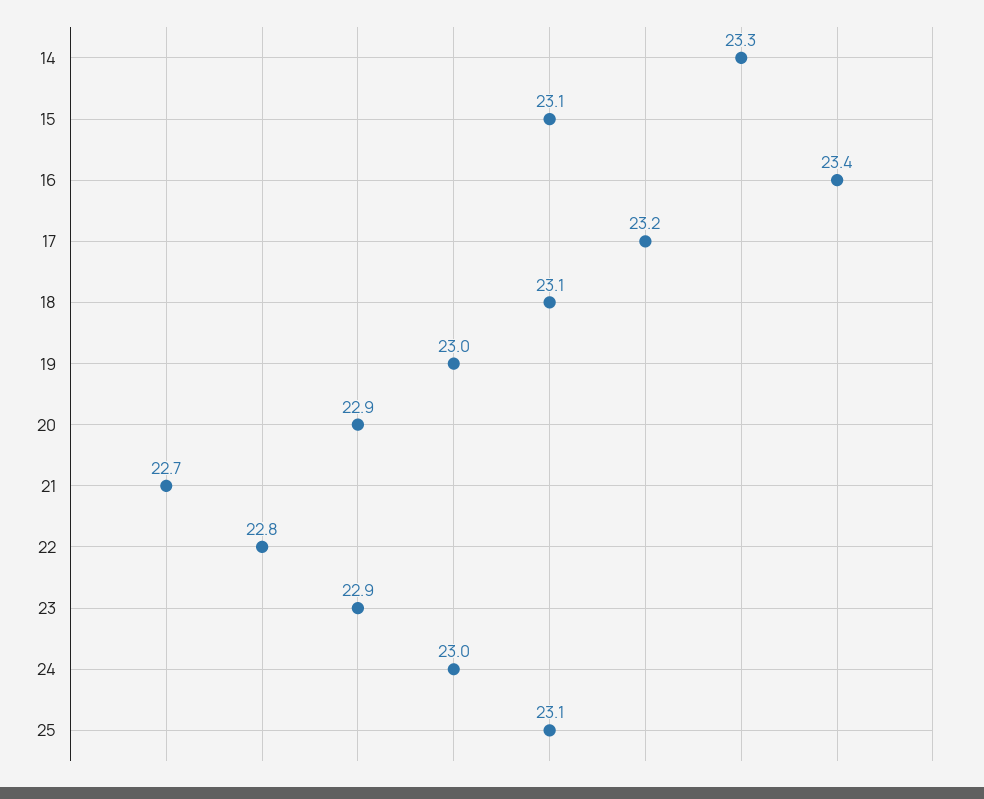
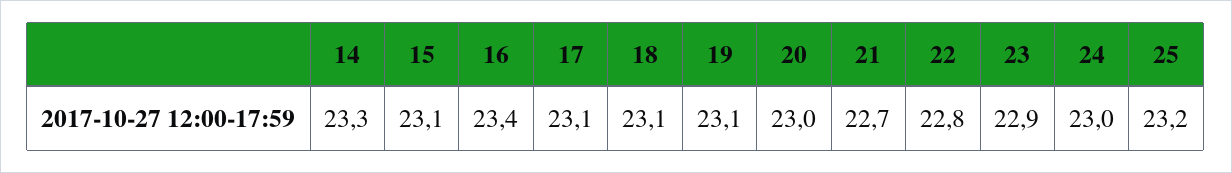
17: 23.2 -> 23.1
19: 23 -> 23.1
20: 22.9 -> 23
25: 23.1 -> 23.2

